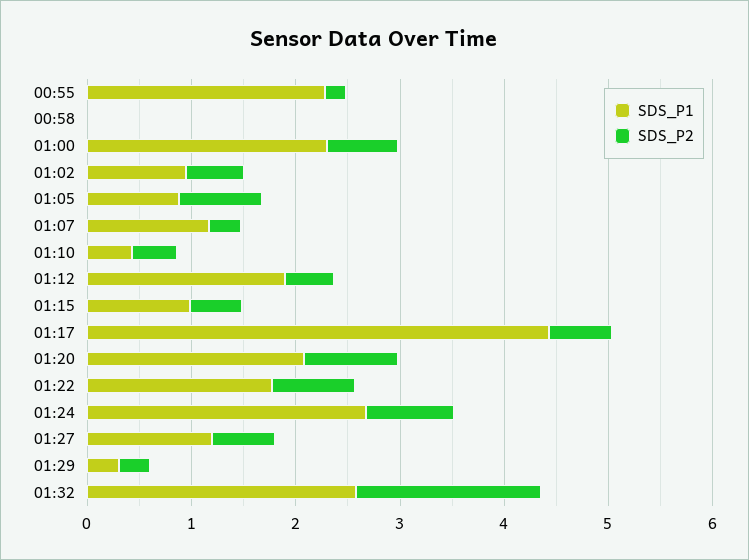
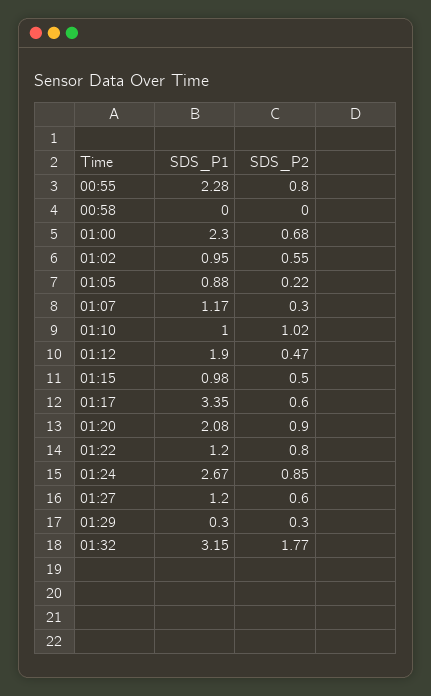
SDS_P2, 00:55: 0.2 -> 0.8
SDS_P2, 01:05: 0.8 -> 0.22
SDS_P1, 01:10: 0.4 -> 1
SDS_P2, 01:10: 0.4 -> 1.02
SDS_P1, 01:17: 4.4 -> 3.35
SDS_P1, 01:22: 1.8 -> 1.2
SDS_P1, 01:32: 2.6 -> 3.15

